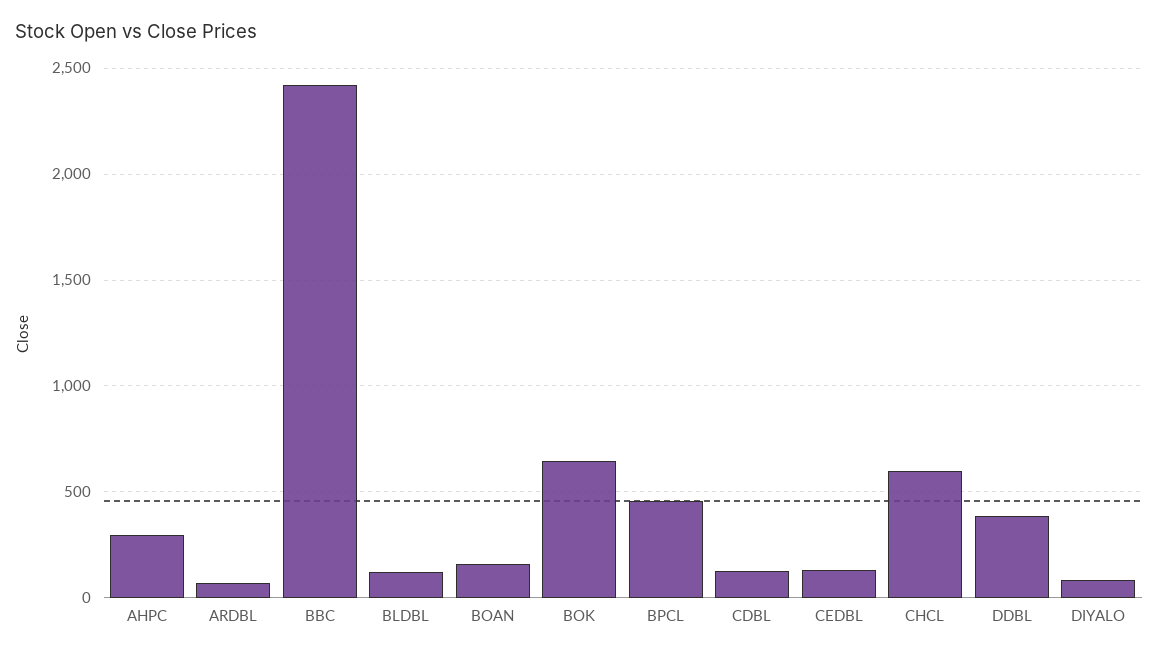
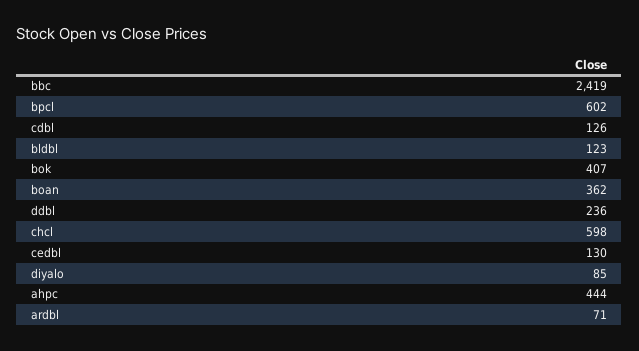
AHPC: 300 -> 444
BOAN: 150 -> 362
BOK: 650 -> 407
BPCL: 450 -> 602
DDBL: 400 -> 236

